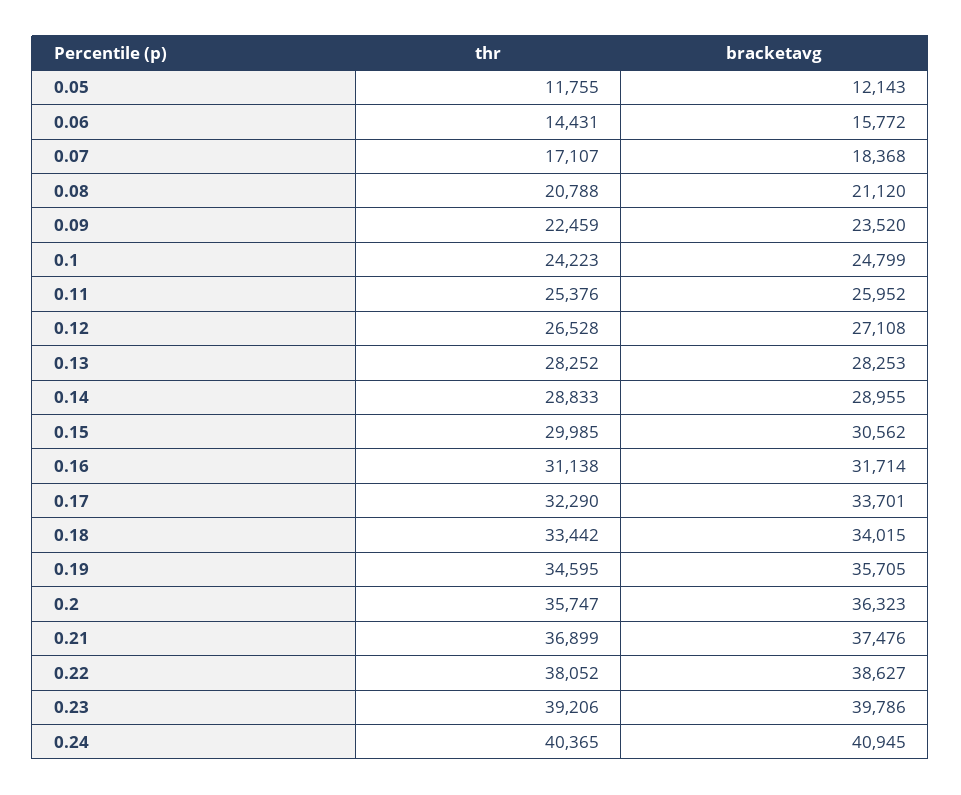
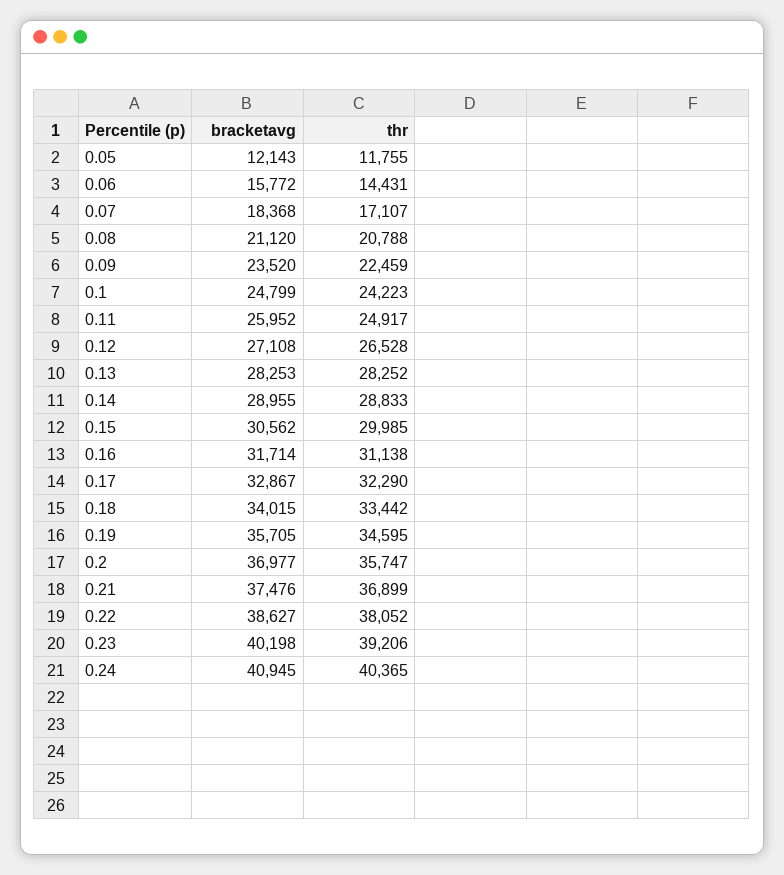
thr, 0.11: 25376 -> 24917
bracketavg, 0.17: 33701 -> 32867
bracketavg, 0.2: 36323 -> 36977
bracketavg, 0.23: 39786 -> 40198

